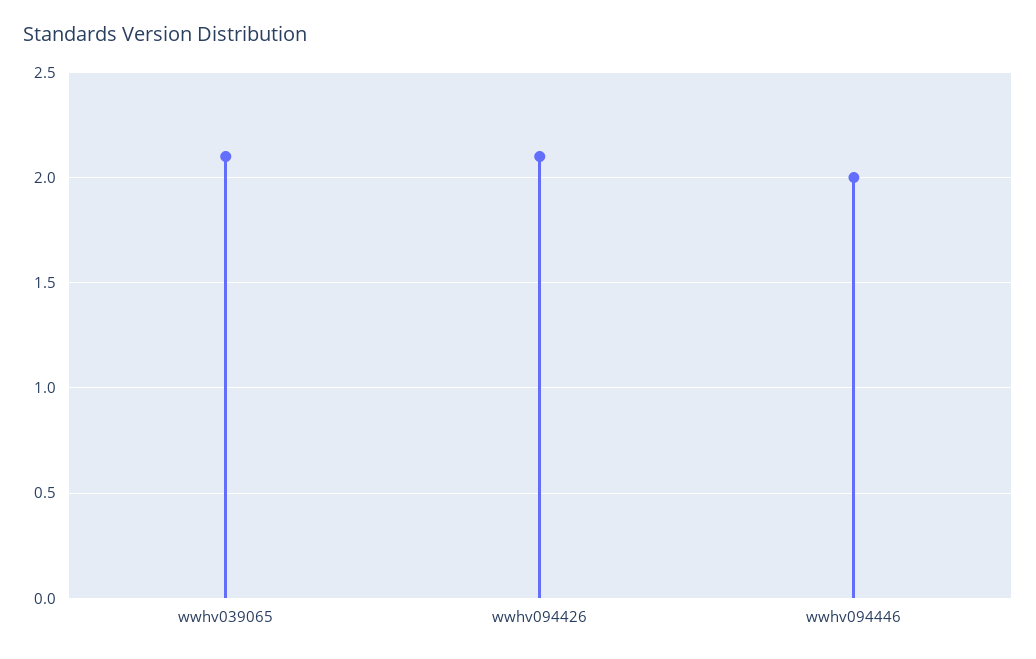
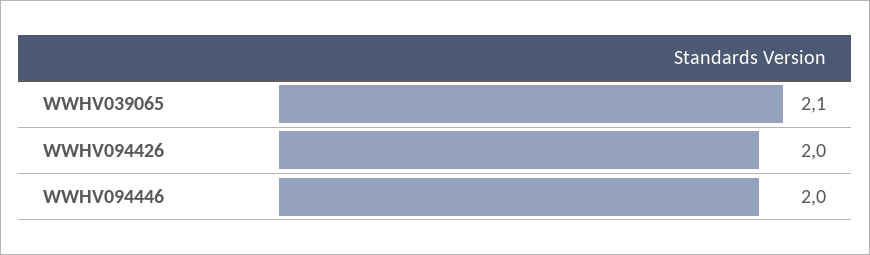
wwhv094426: 2.1 -> 2

